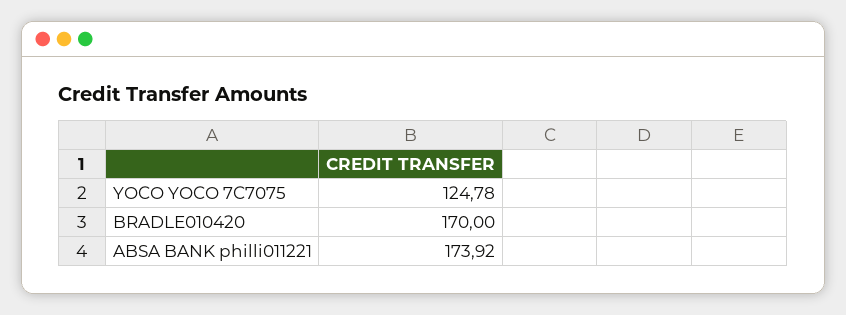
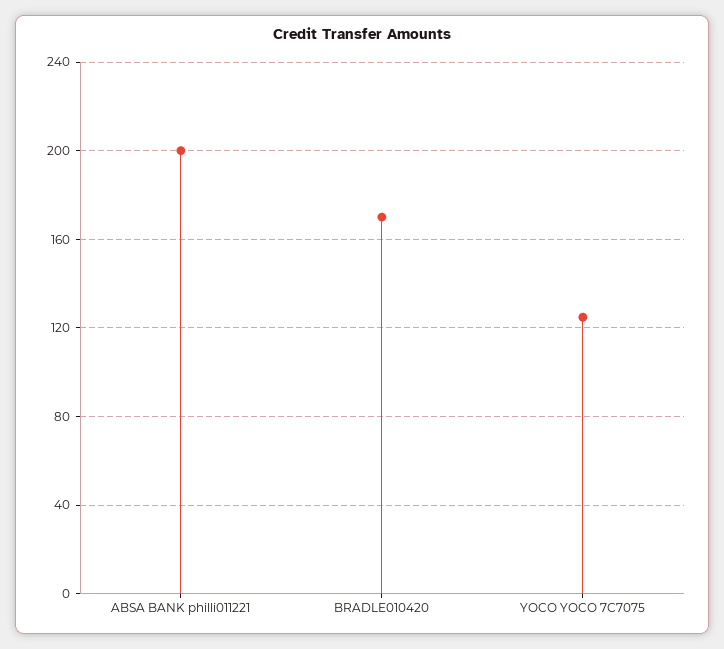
ABSA BANK philli011221: 173.92 -> 200

